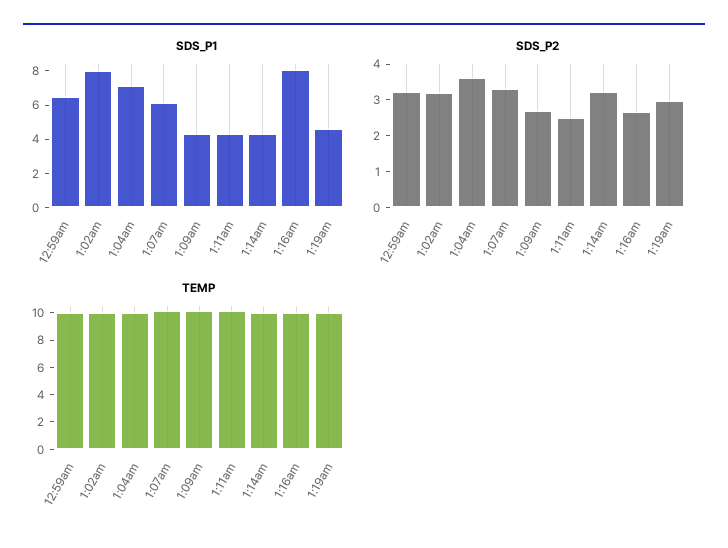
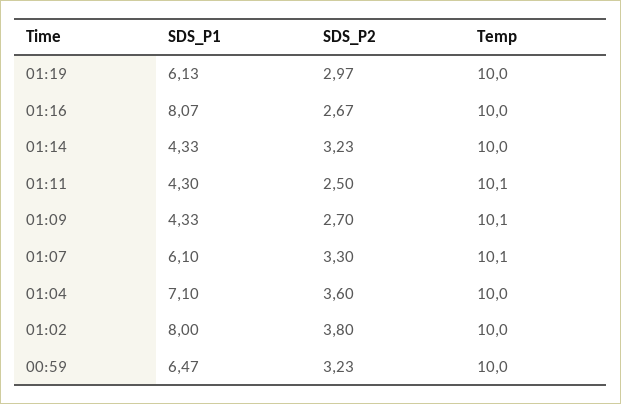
SDS_P1, 1:19am: 4.5 -> 6.13
SDS_P2, 1:02am: 3.25 -> 3.8

